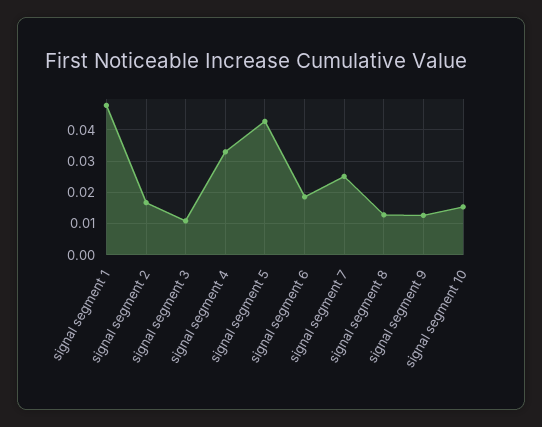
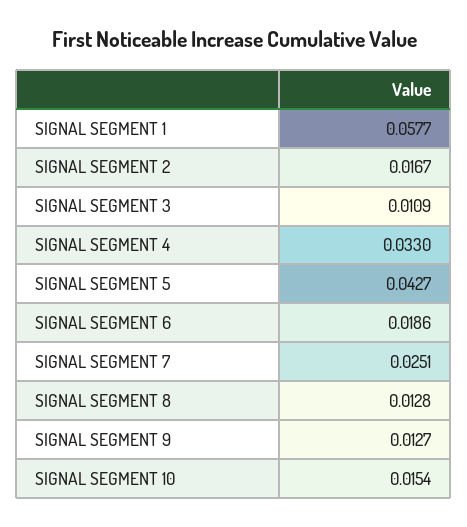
signal segment 1: 0.048 -> 0.0577

